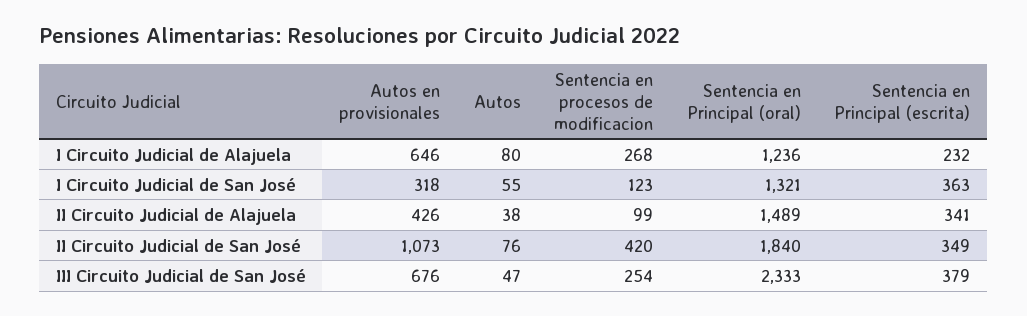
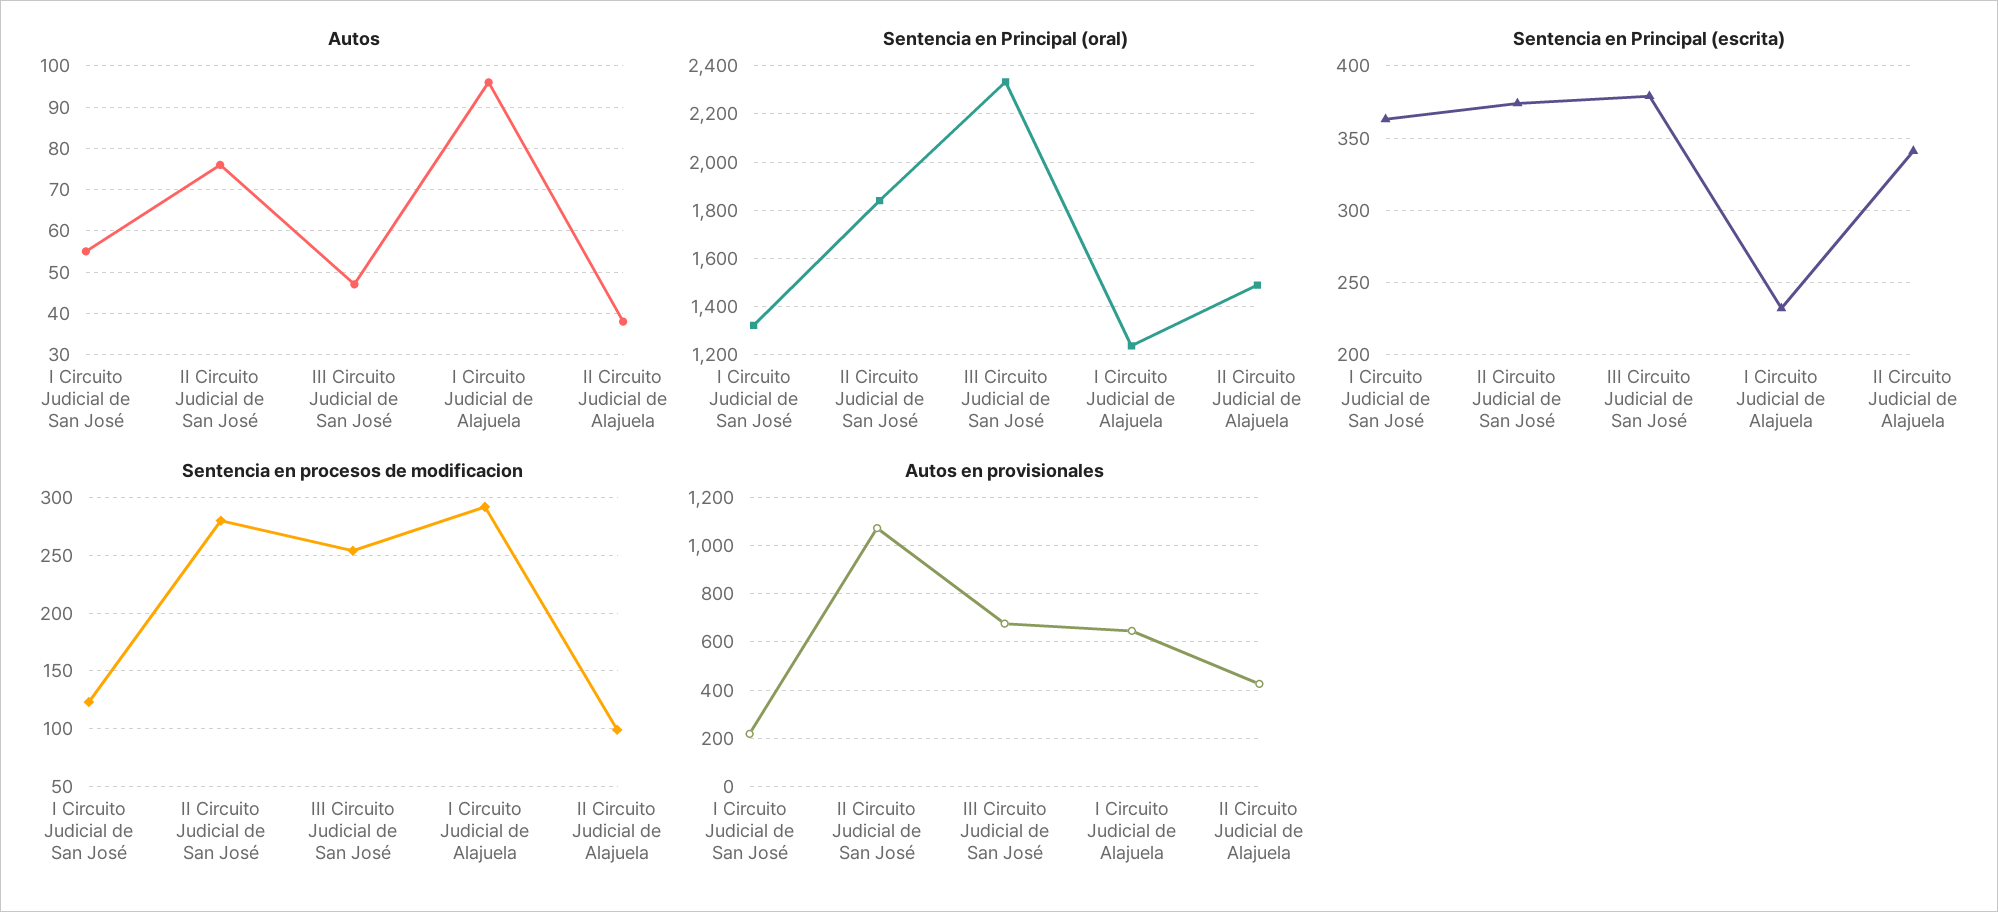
Autos, I Circuito Judicial de Alajuela: 80 -> 95
Sentencia en procesos de modificacion, I Circuito Judicial de Alajuela: 268 -> 290
Autos en provisionales, I Circuito Judicial de San José: 318 -> 225
Sentencia en procesos de modificacion, II Circuito Judicial de San José: 420 -> 280
Sentencia en Principal (escrita), II Circuito Judicial de San José: 349 -> 375

